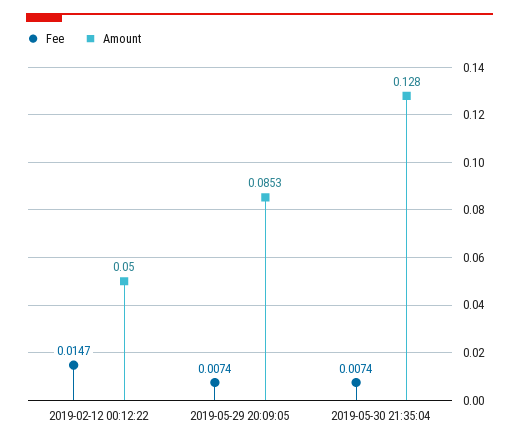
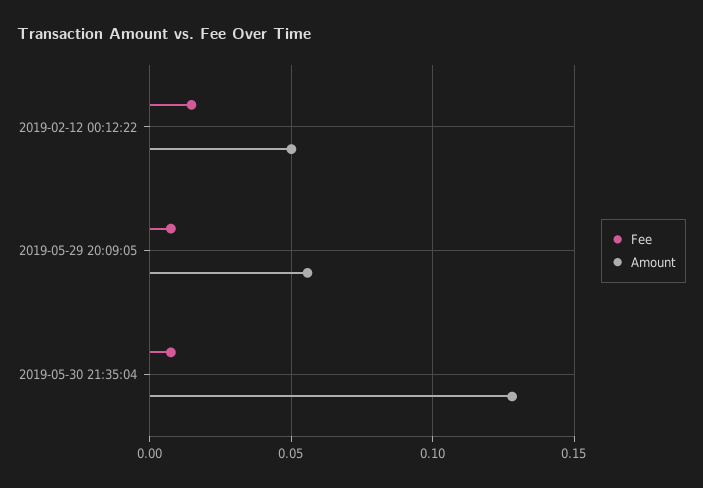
Amount, 2019-05-29 20:09:05: 0.0853 -> 0.055

